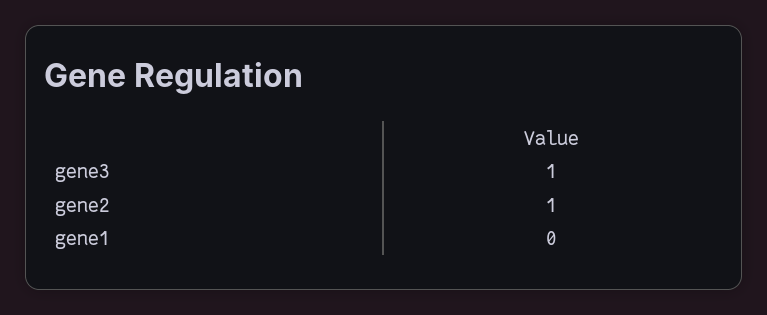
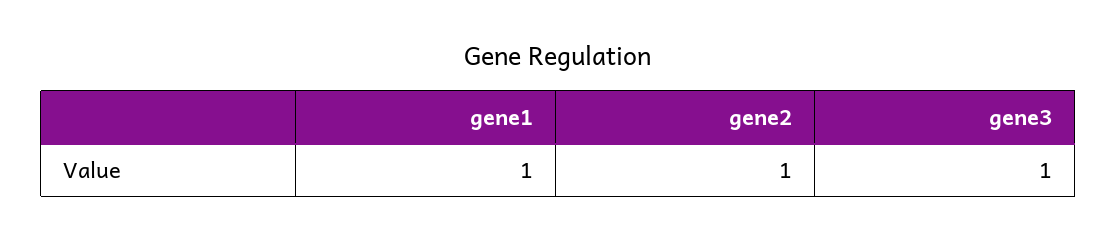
gene1: 0 -> 1

